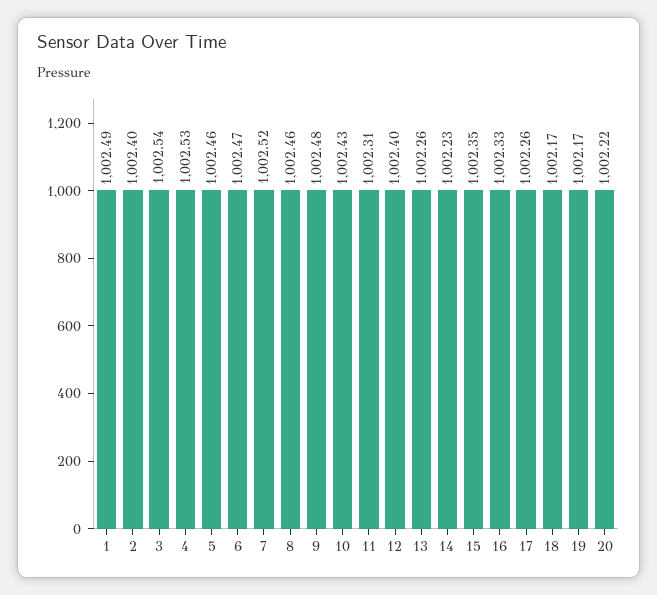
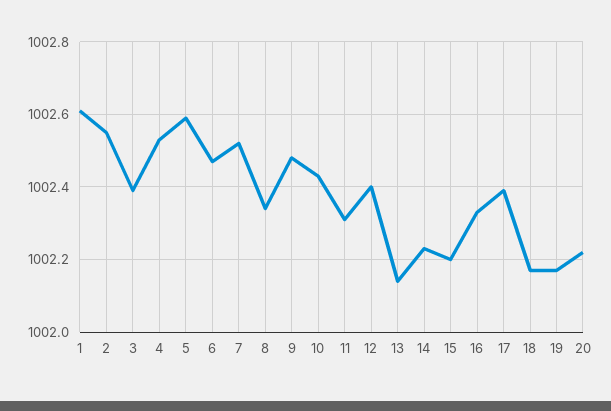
1: 1002.49 -> 1002.6
2: 1002.4 -> 1002.55
3: 1002.54 -> 1002.4
5: 1002.46 -> 1002.6
8: 1002.46 -> 1002.35
13: 1002.26 -> 1002.15
15: 1002.35 -> 1002.2
17: 1002.26 -> 1002.4

